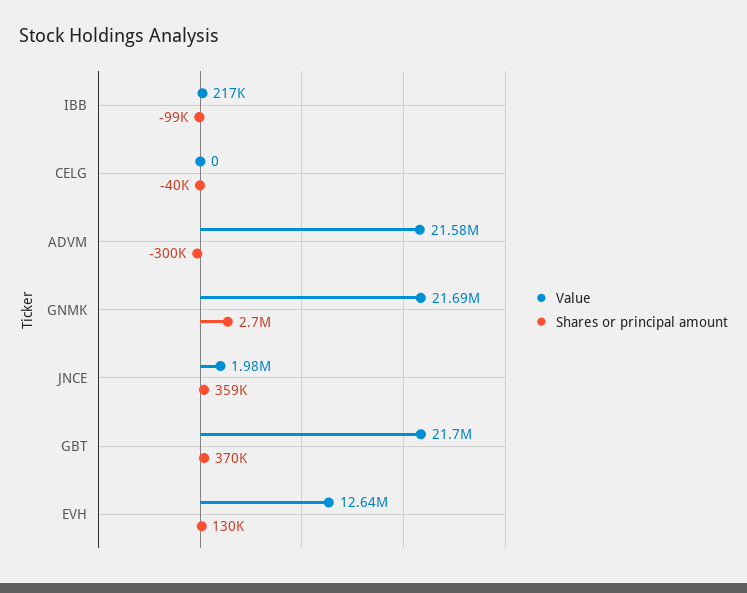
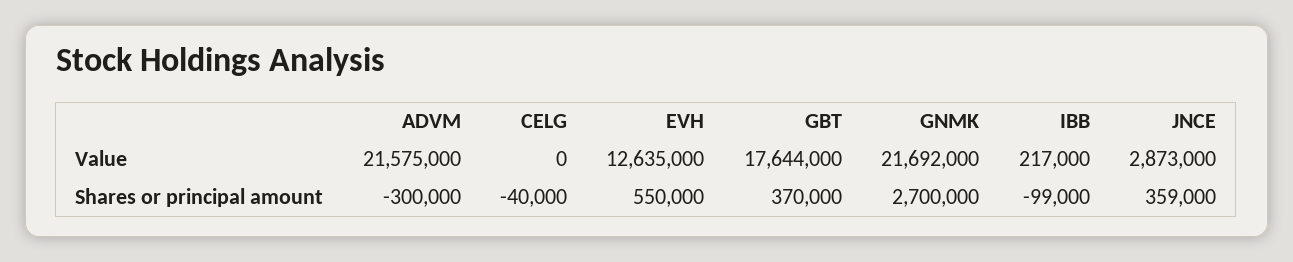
Value, JNCE: 1980000 -> 2873000
Value, GBT: 21700000 -> 17644000
Shares or principal amount, EVH: 130000 -> 550000

